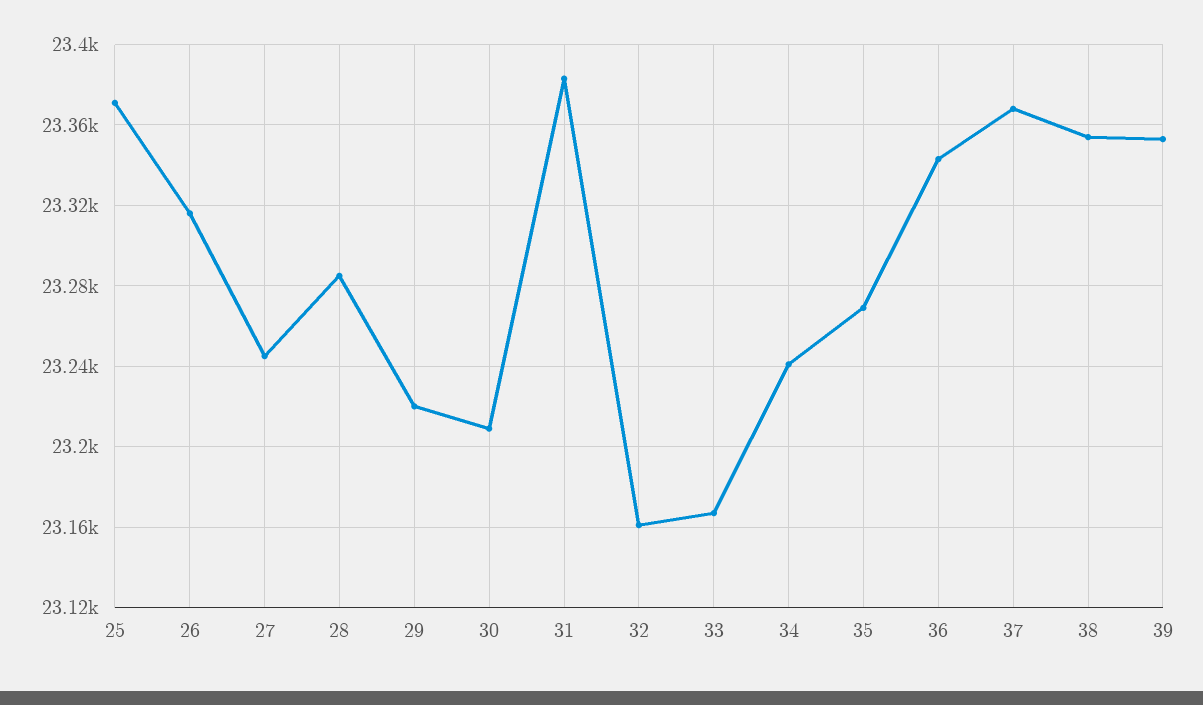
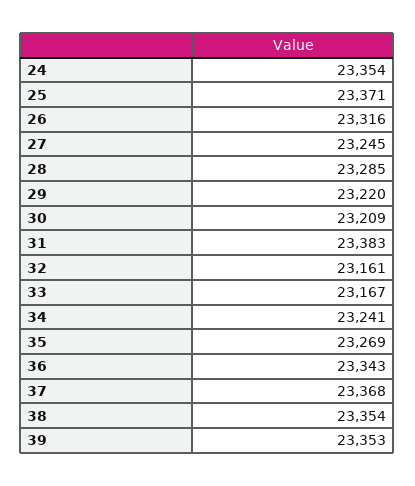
24: none -> 23354

